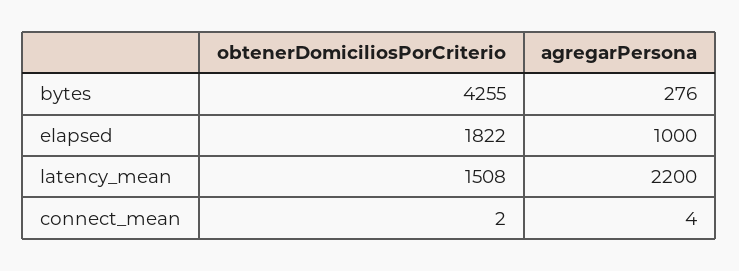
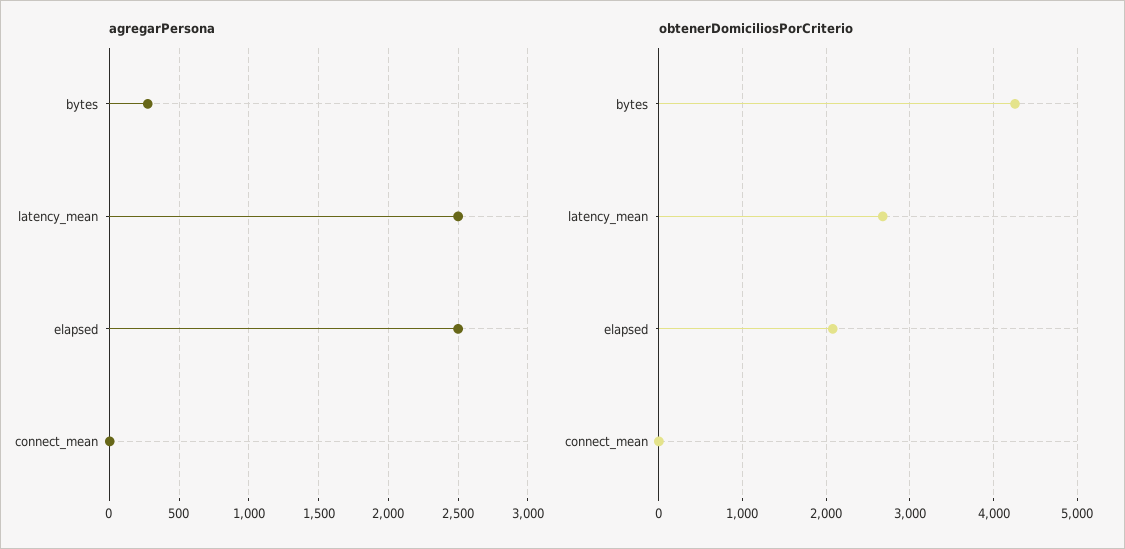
obtenerDomiciliosPorCriterio, elapsed: 1822 -> 2100
agregarPersona, elapsed: 1000 -> 2500
obtenerDomiciliosPorCriterio, latency_mean: 1508 -> 2700
agregarPersona, latency_mean: 2200 -> 2500

